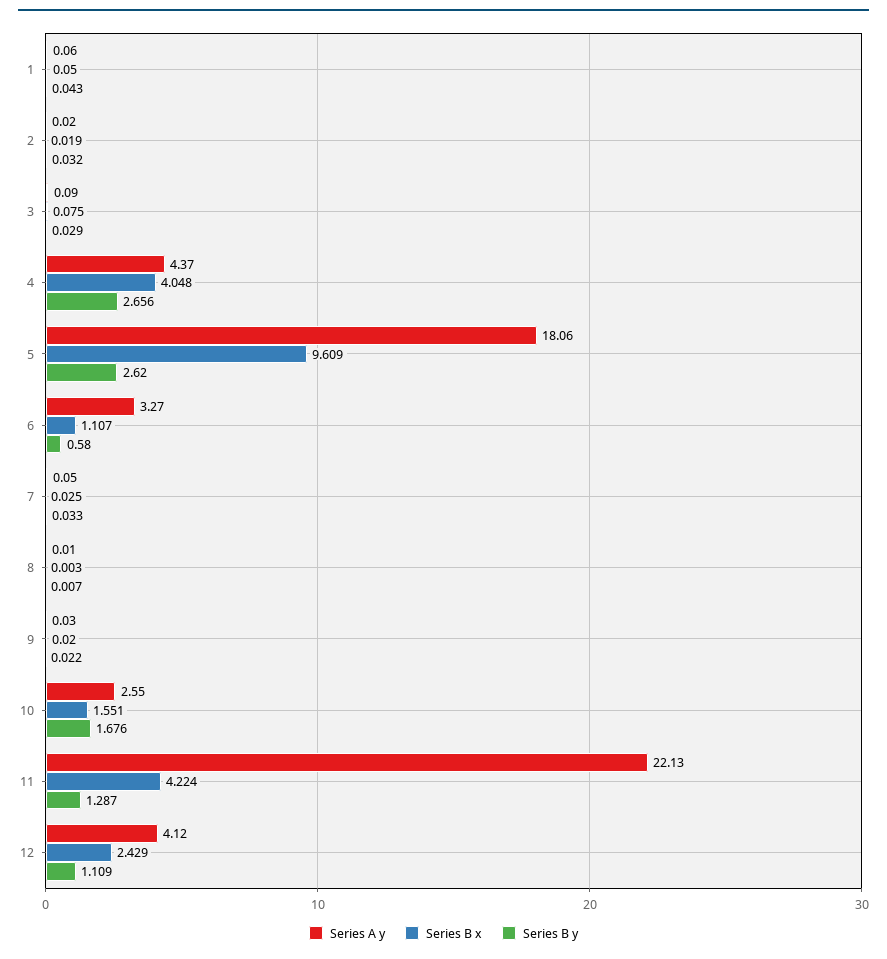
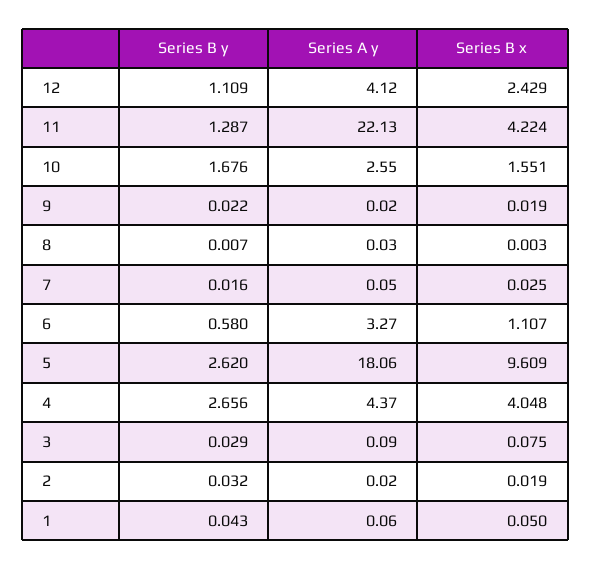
Series B y, 7: 0.033 -> 0.016
Series A y, 8: 0.01 -> 0.03
Series A y, 9: 0.03 -> 0.02
Series B x, 9: 0.02 -> 0.019

